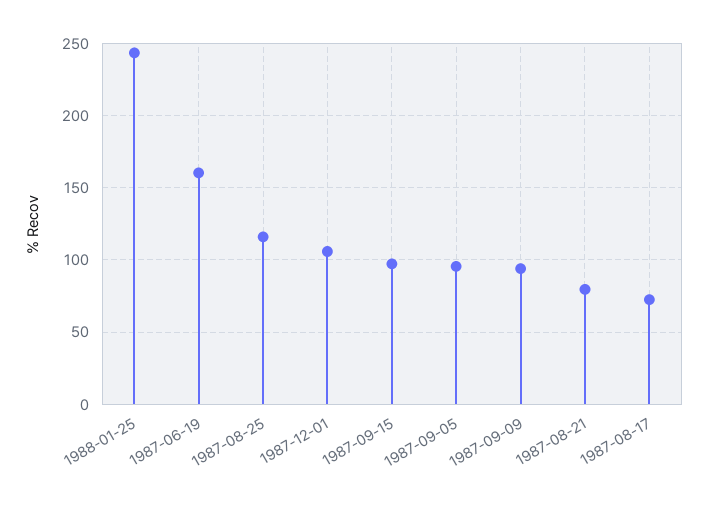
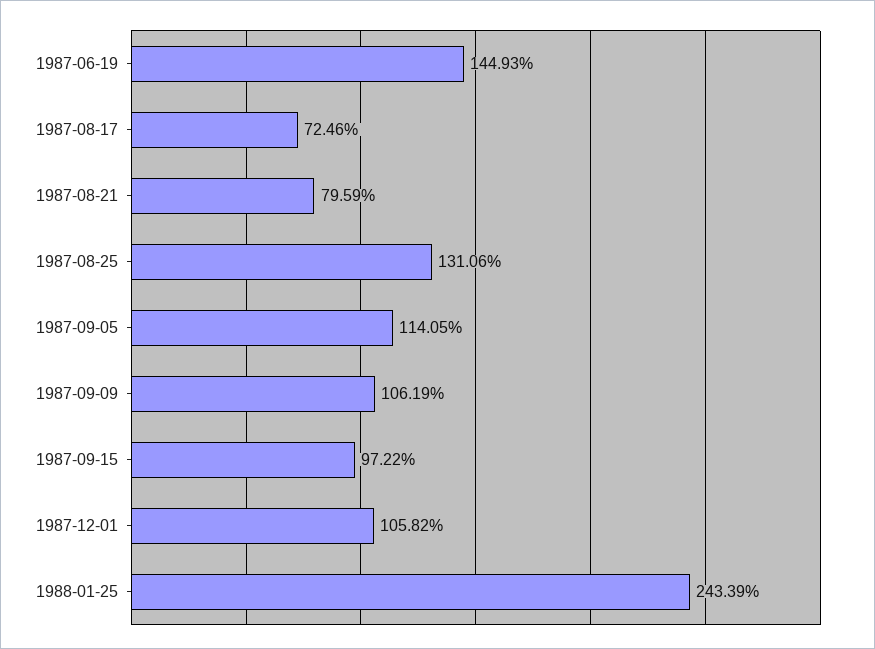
1987-06-19: 160 -> 144.93
1987-08-25: 115 -> 131.06
1987-09-05: 95 -> 114.05
1987-09-09: 95 -> 106.19

